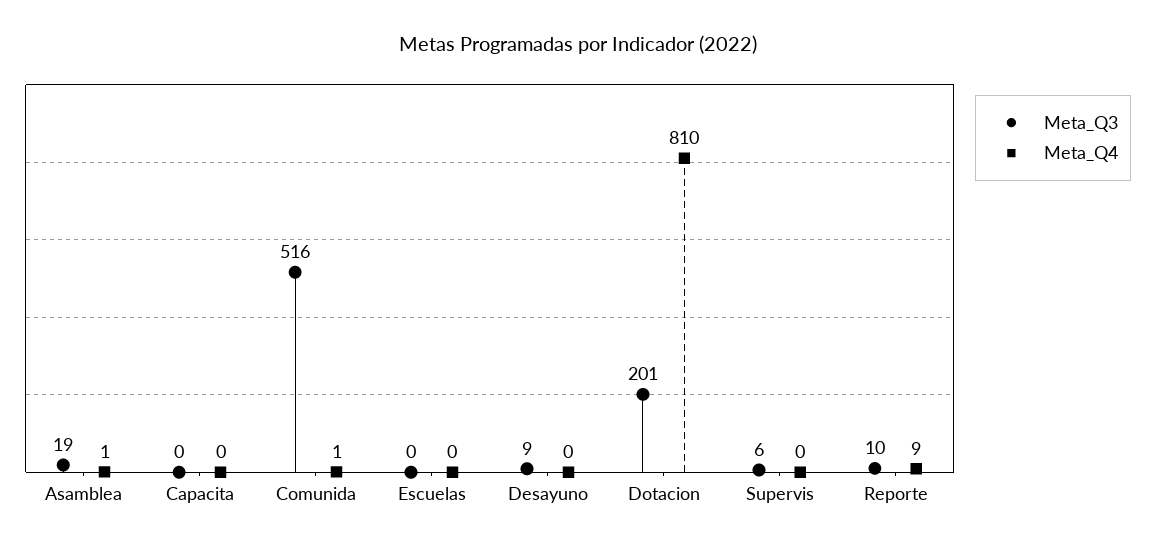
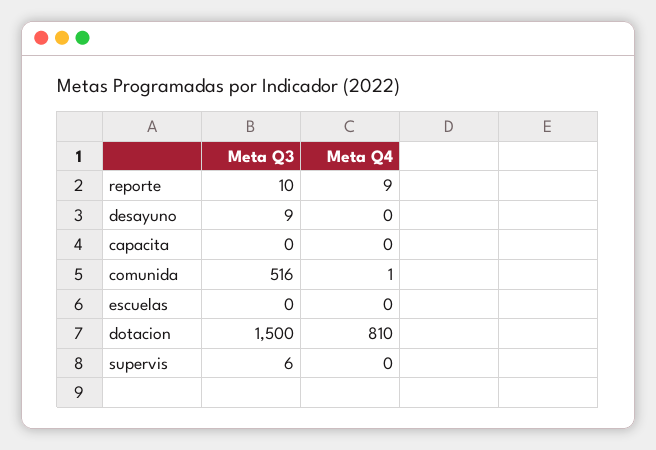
Meta_Q3, Asamblea: 19 -> none
Meta_Q4, Asamblea: 1 -> none
Meta_Q3, Dotacion: 201 -> 1500

